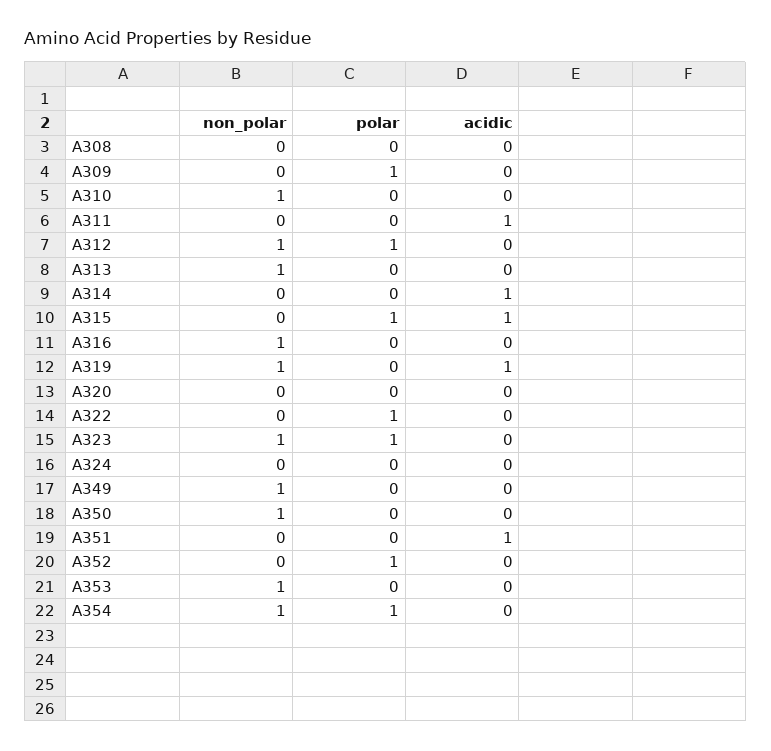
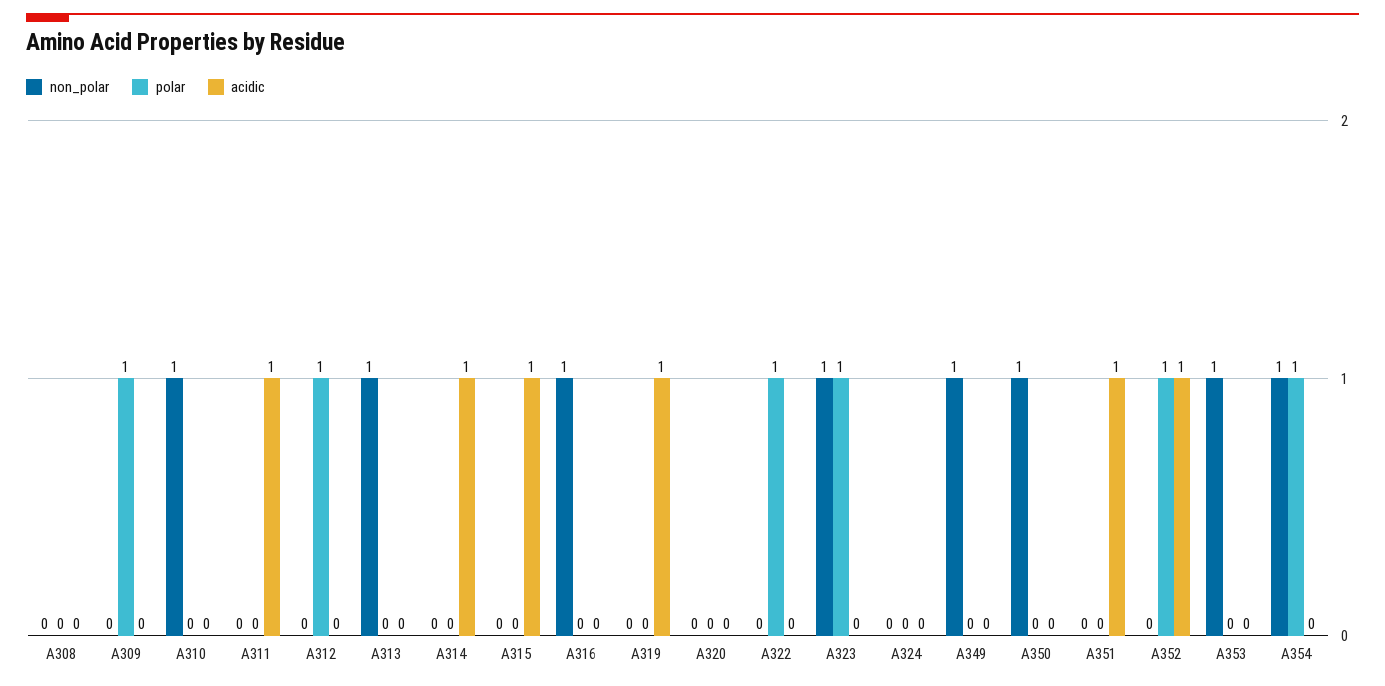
non_polar, A312: 1 -> 0
polar, A315: 1 -> 0
non_polar, A319: 1 -> 0
acidic, A352: 0 -> 1

